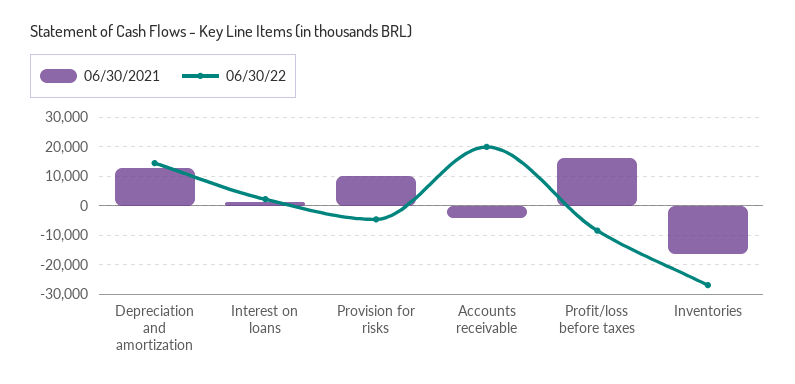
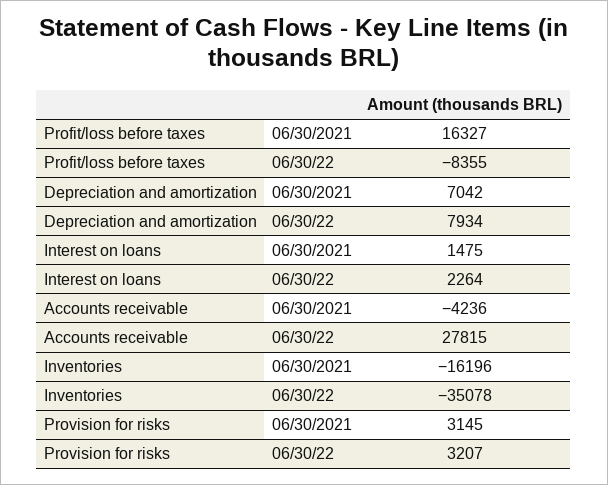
06/30/2021, Depreciation and amortization: 12500 -> 7042
06/30/22, Depreciation and amortization: 15000 -> 7934
06/30/2021, Provision for risks: 10000 -> 3145
06/30/22, Provision for risks: -5000 -> 3207
06/30/22, Accounts receivable: 20000 -> 27815
06/30/22, Inventories: -27500 -> -35078

